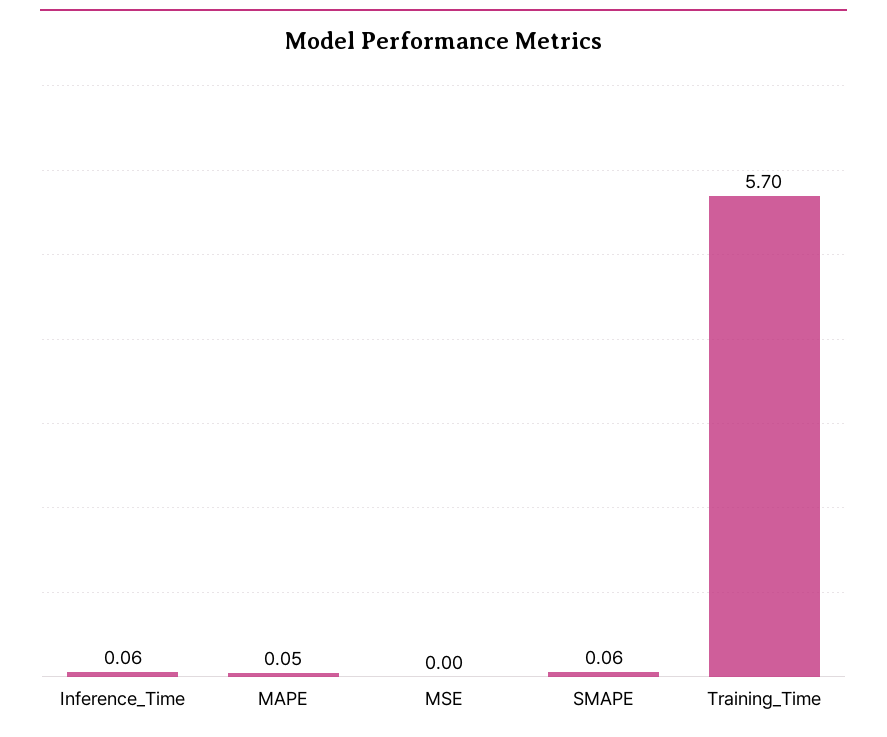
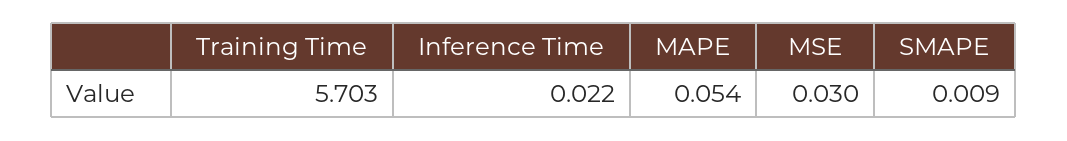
Inference_Time: 0.06 -> 0.022
MSE: 0 -> 0.03
SMAPE: 0.06 -> 0.009

